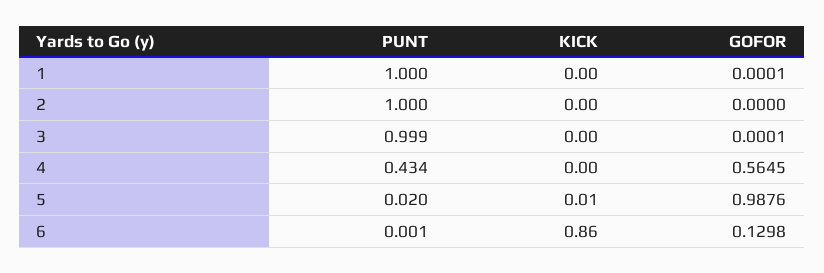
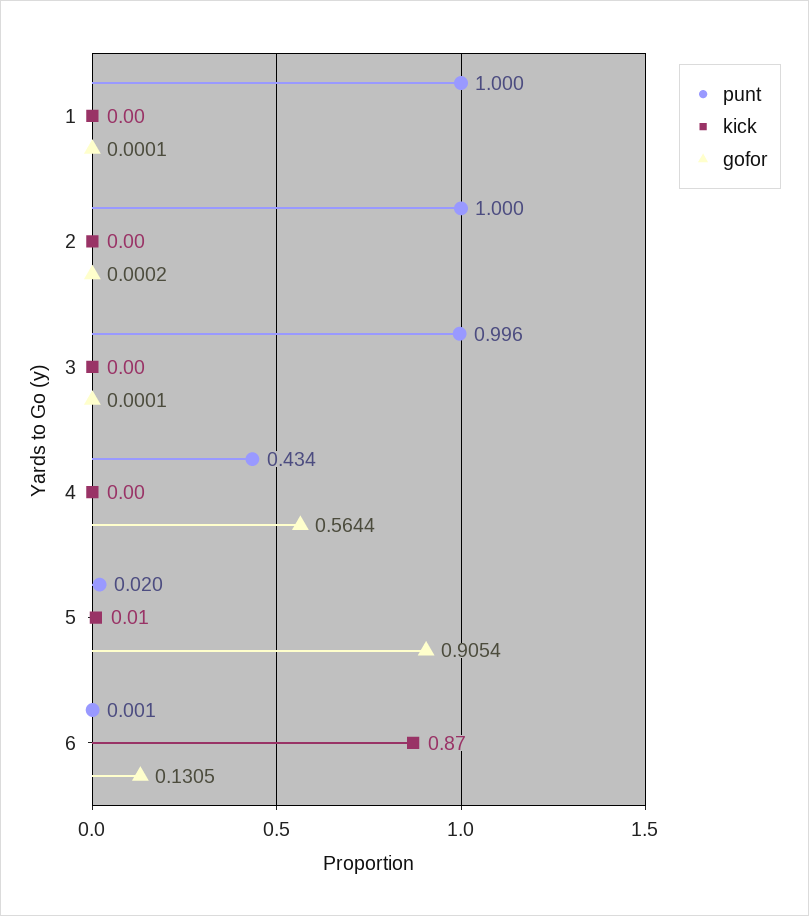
GOFOR, 2: 0 -> 0.0002
PUNT, 3: 0.999 -> 0.996
GOFOR, 4: 0.5645 -> 0.5644
GOFOR, 5: 0.9876 -> 0.9054
KICK, 6: 0.86 -> 0.87
GOFOR, 6: 0.1298 -> 0.1305

